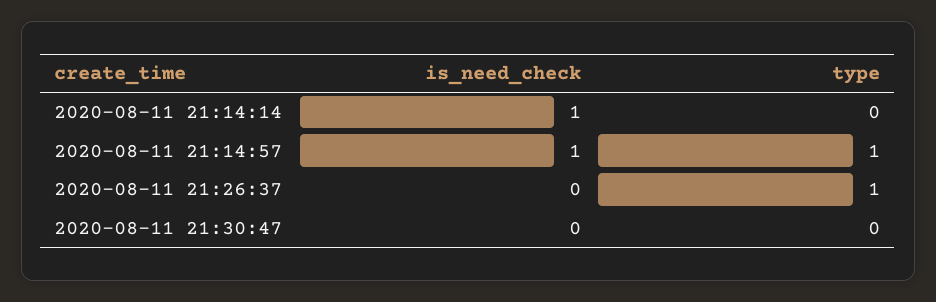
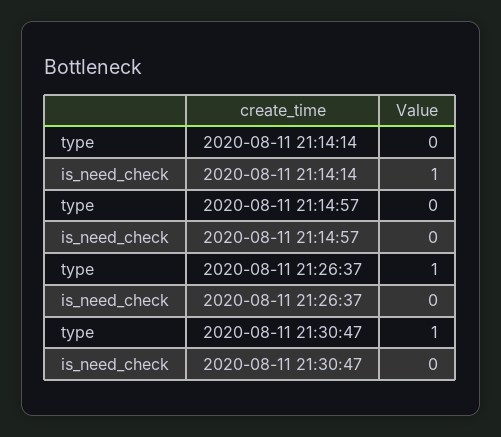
is_need_check, 2020-08-11 21:14:57: 1 -> 0
type, 2020-08-11 21:14:57: 1 -> 0
type, 2020-08-11 21:30:47: 0 -> 1

